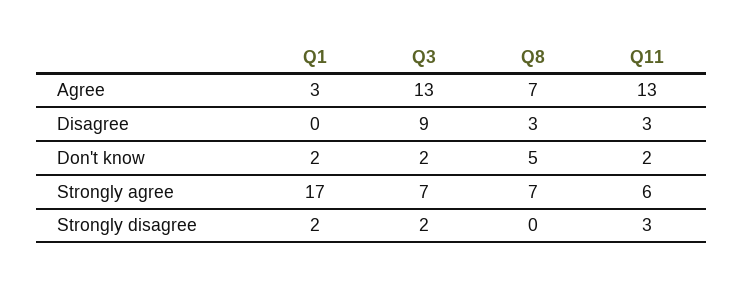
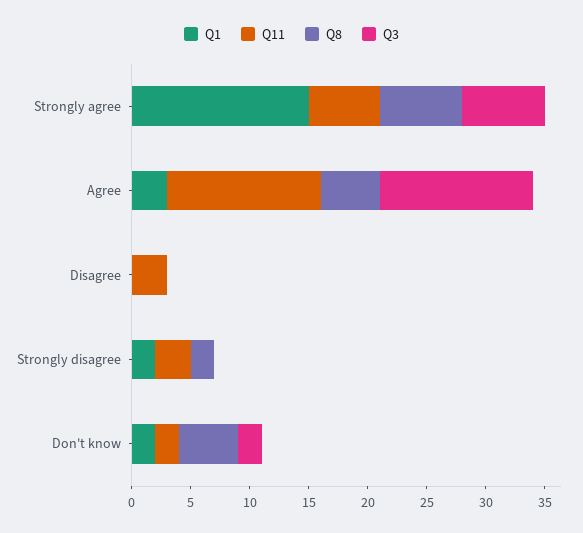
Q8, Agree: 7 -> 5
Q3, Disagree: 9 -> 0
Q8, Disagree: 3 -> 0
Q1, Strongly agree: 17 -> 15
Q3, Strongly disagree: 2 -> 0
Q8, Strongly disagree: 0 -> 2

